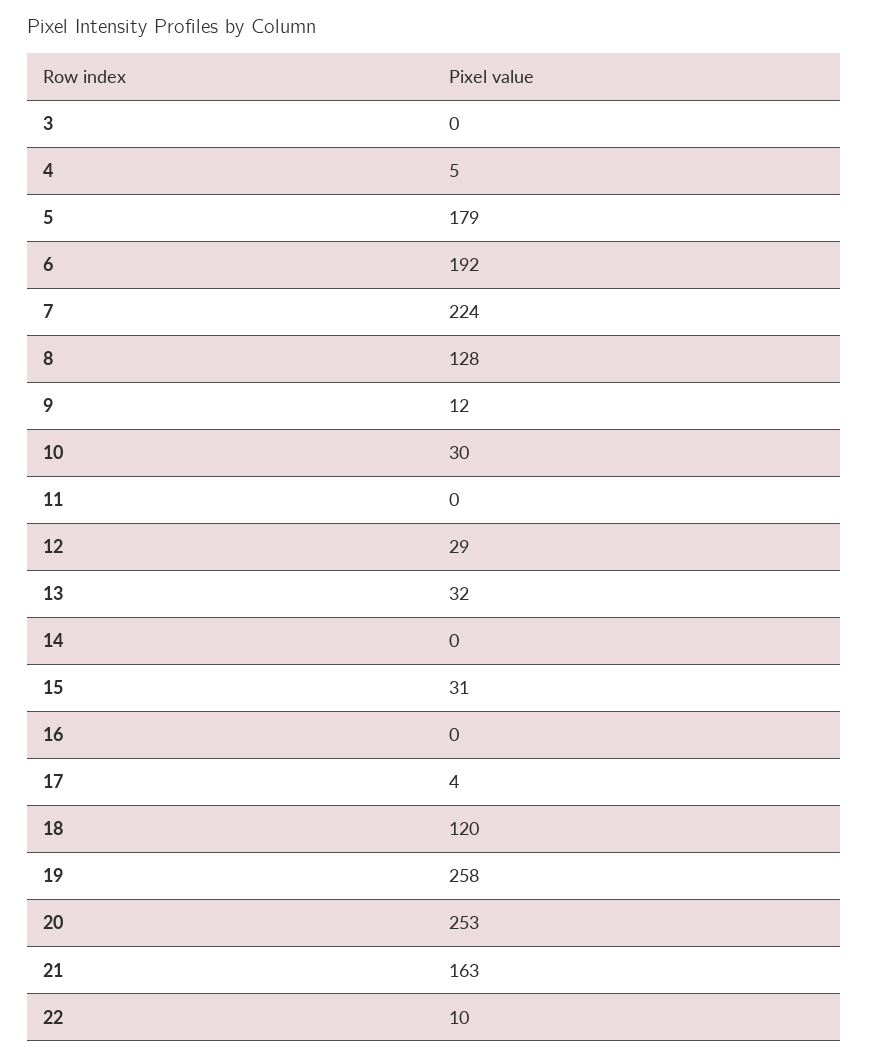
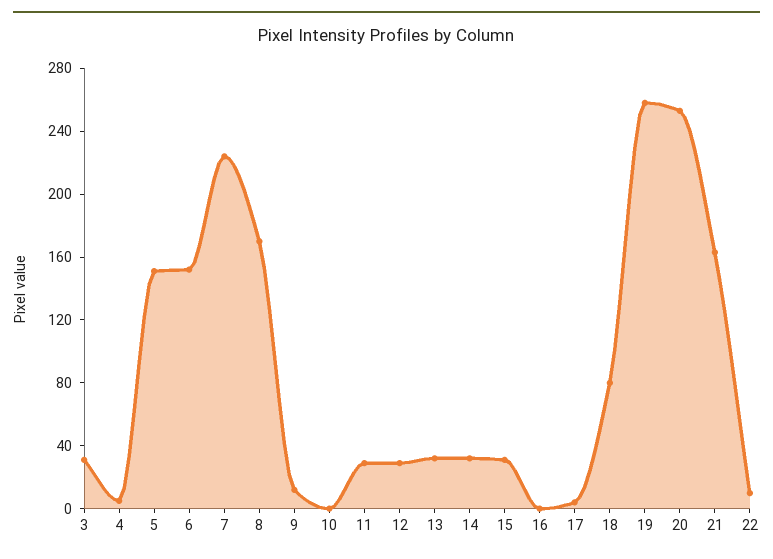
3: 0 -> 30
5: 179 -> 150
6: 192 -> 150
8: 128 -> 170
10: 30 -> 0
11: 0 -> 30
14: 0 -> 30
18: 120 -> 80

